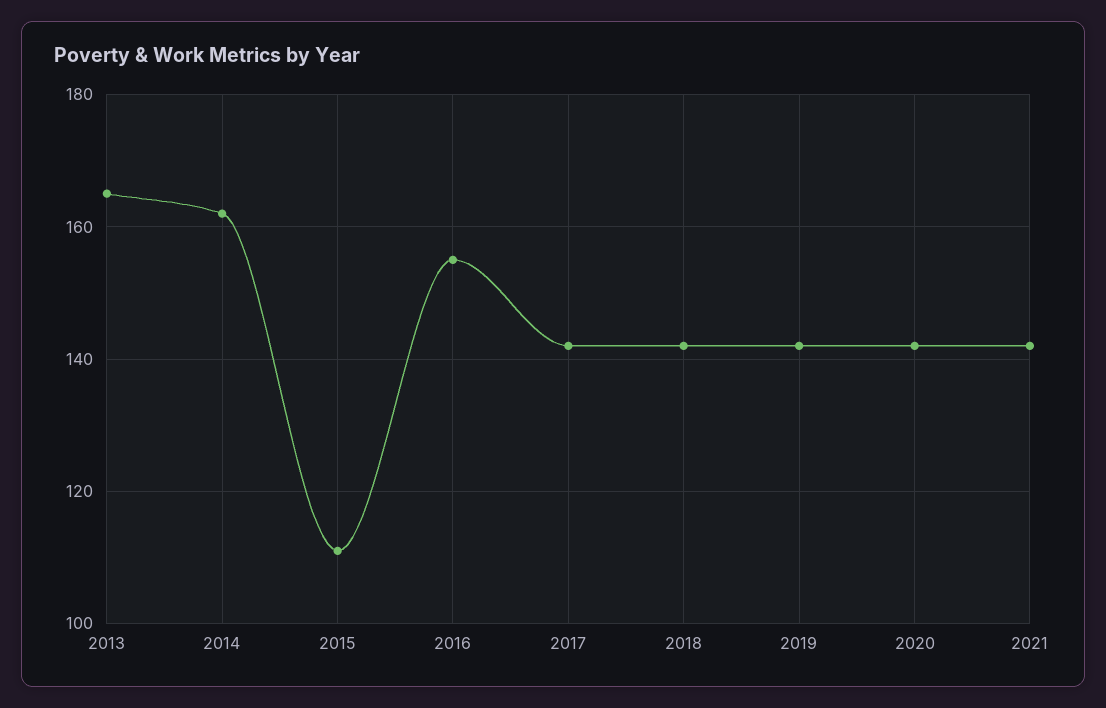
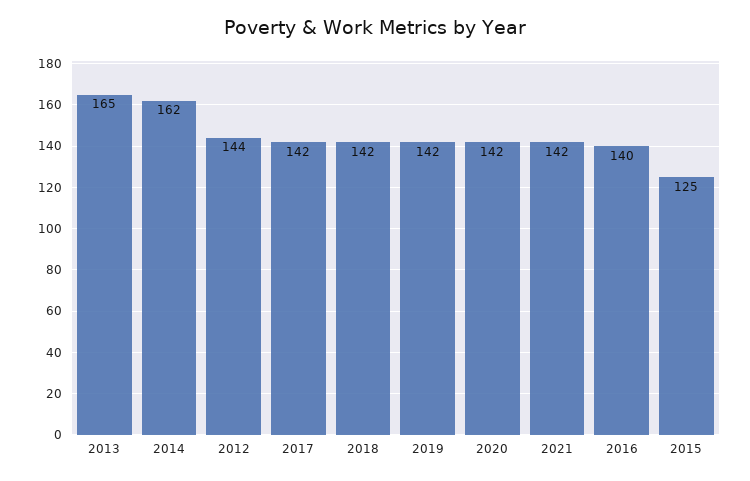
2015: 110 -> 125
2016: 155 -> 140
2012: none -> 144

